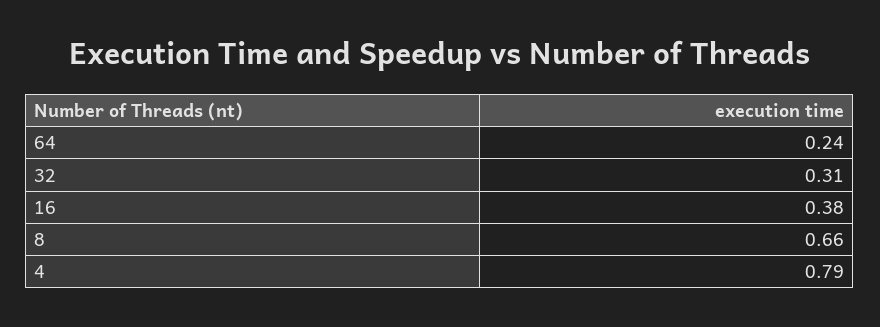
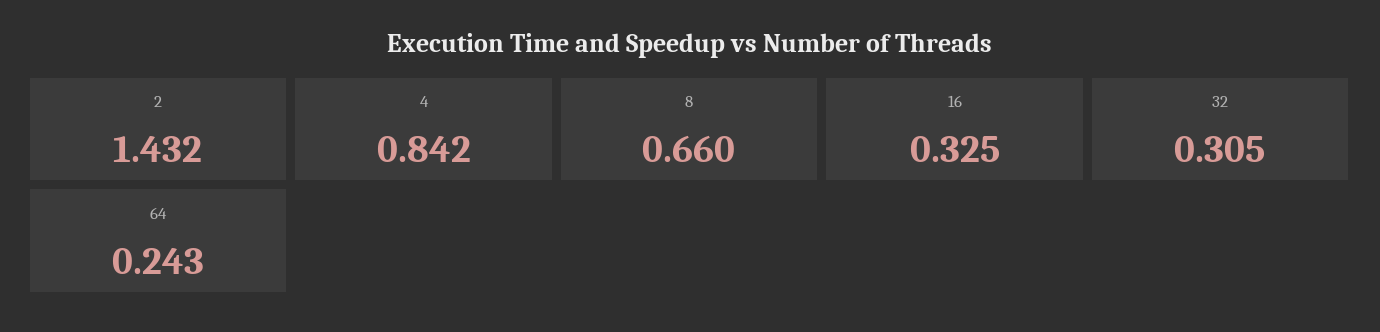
16: 0.38 -> 0.325
4: 0.79 -> 0.842
2: none -> 1.432

